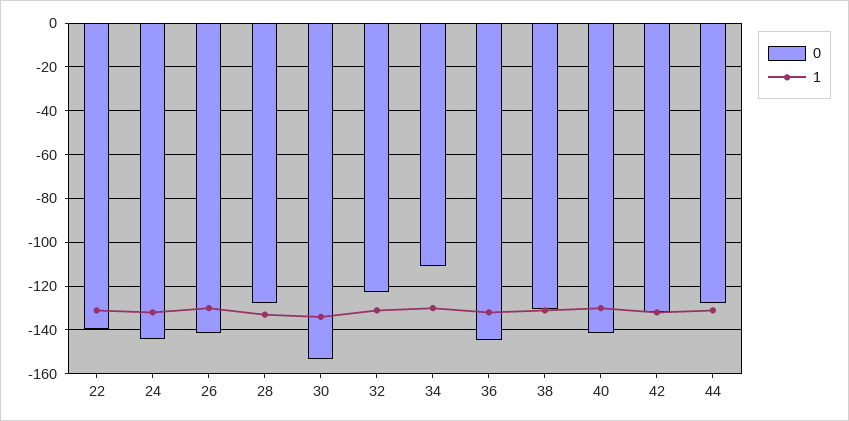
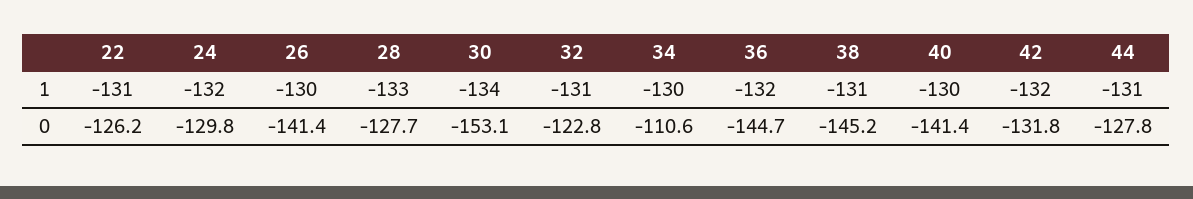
0, 22: -140 -> -126.2
0, 24: -145 -> -129.8
0, 38: -130 -> -145.2

